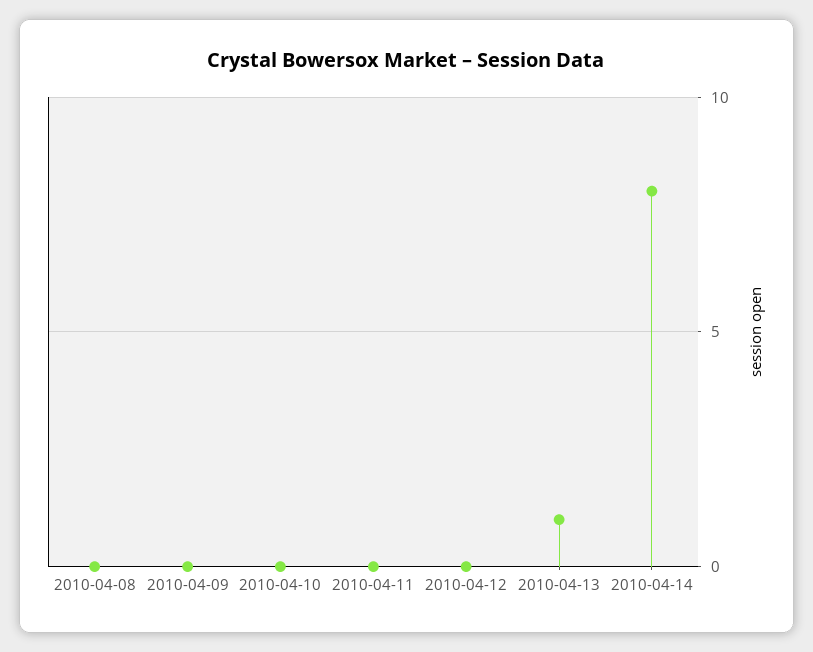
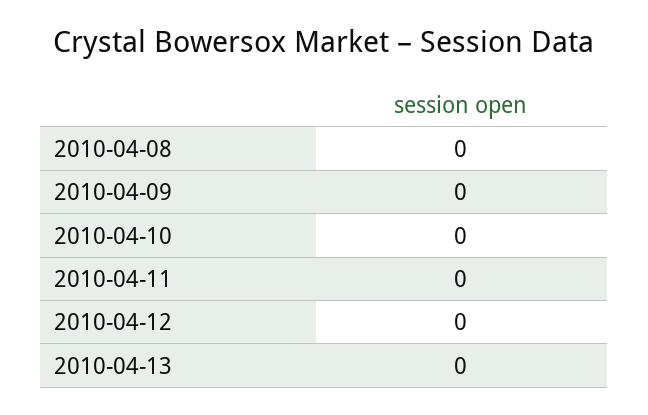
2010-04-13: 1 -> 0
2010-04-14: 8 -> none

